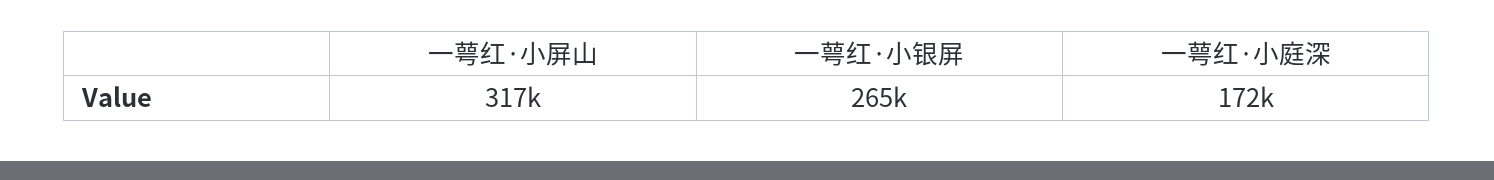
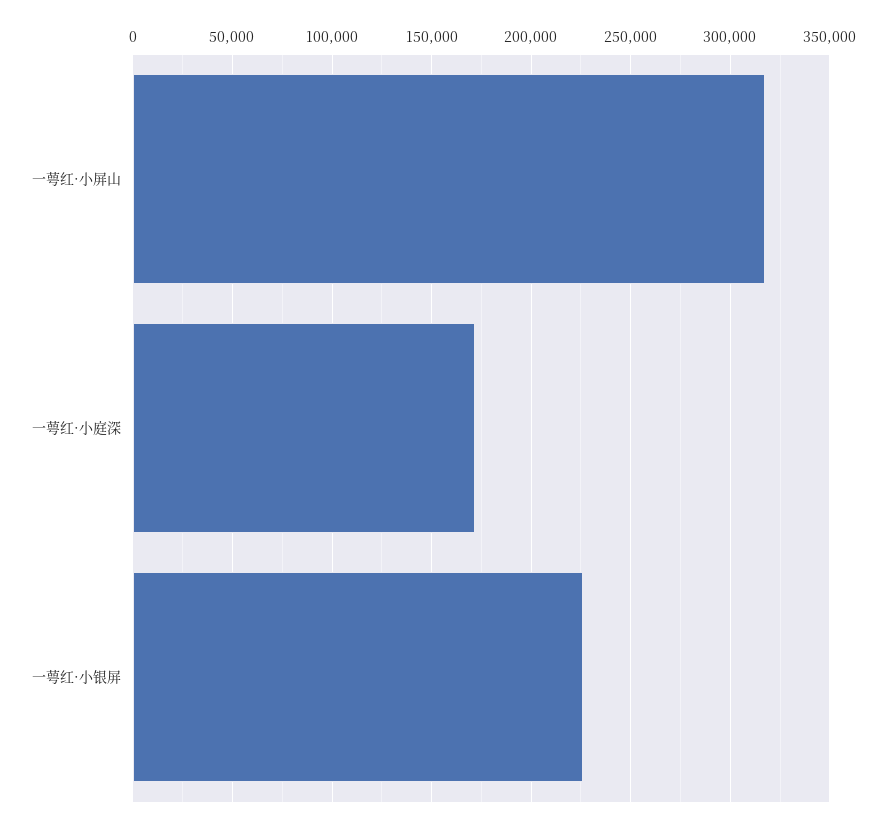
一萼红·小银屏: 265000 -> 225000

